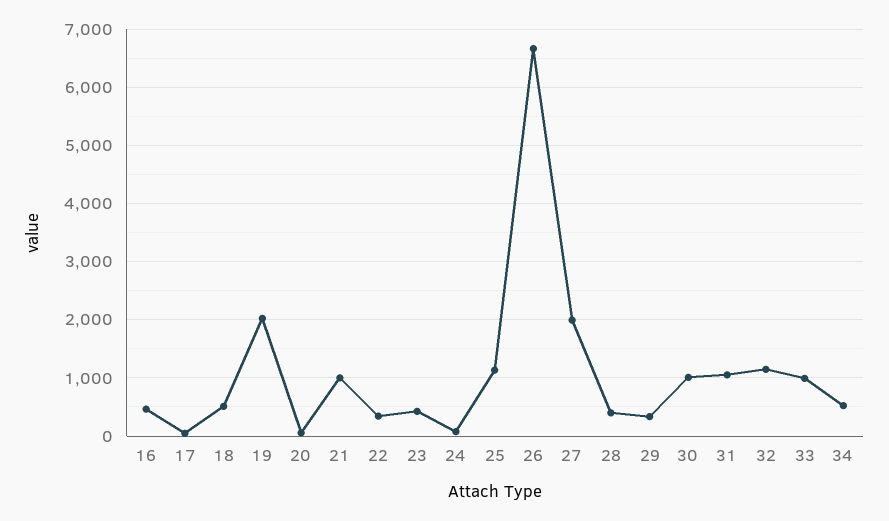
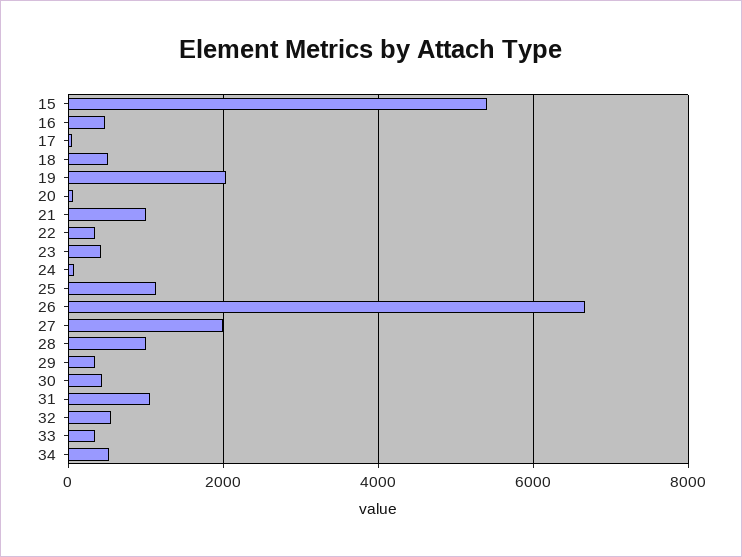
28: 400 -> 1000
30: 1000 -> 400
32: 1200 -> 600
33: 1000 -> 400
15: none -> 5400

